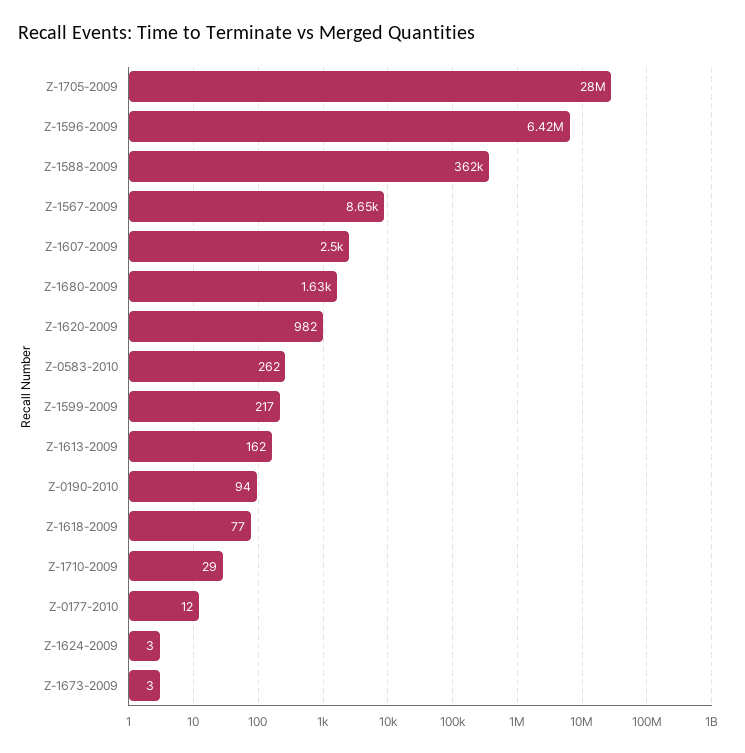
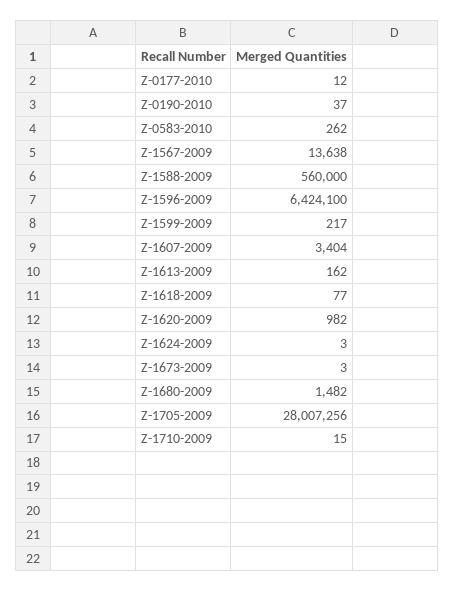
Z-1588-2009: 362000 -> 560000
Z-1567-2009: 8650 -> 13638
Z-1607-2009: 2500 -> 3404
Z-1680-2009: 1630 -> 1482
Z-0190-2010: 94 -> 37
Z-1710-2009: 29 -> 15

